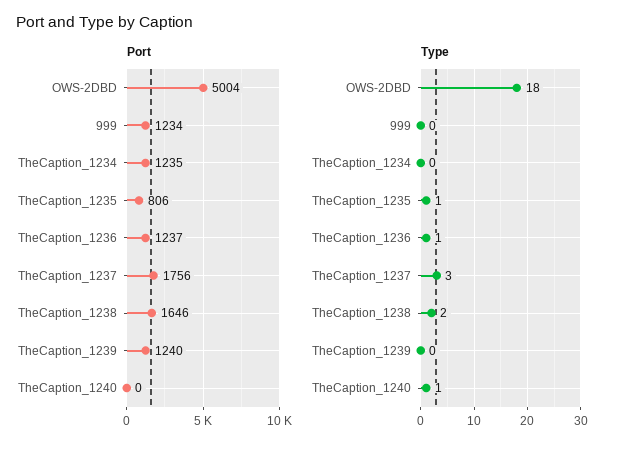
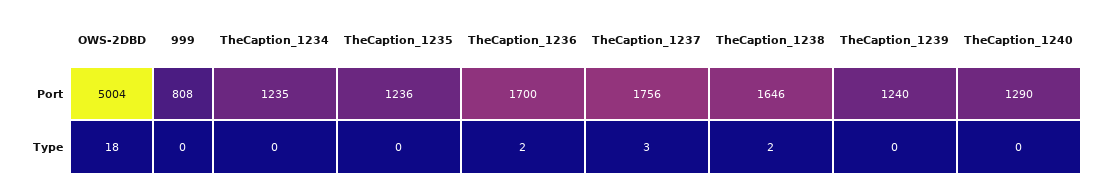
Port, 999: 1234 -> 808
Port, TheCaption_1235: 806 -> 1236
Port, TheCaption_1236: 1237 -> 1700
Port, TheCaption_1240: 0 -> 1290
Type, TheCaption_1235: 1 -> 0
Type, TheCaption_1236: 1 -> 2
Type, TheCaption_1240: 1 -> 0

